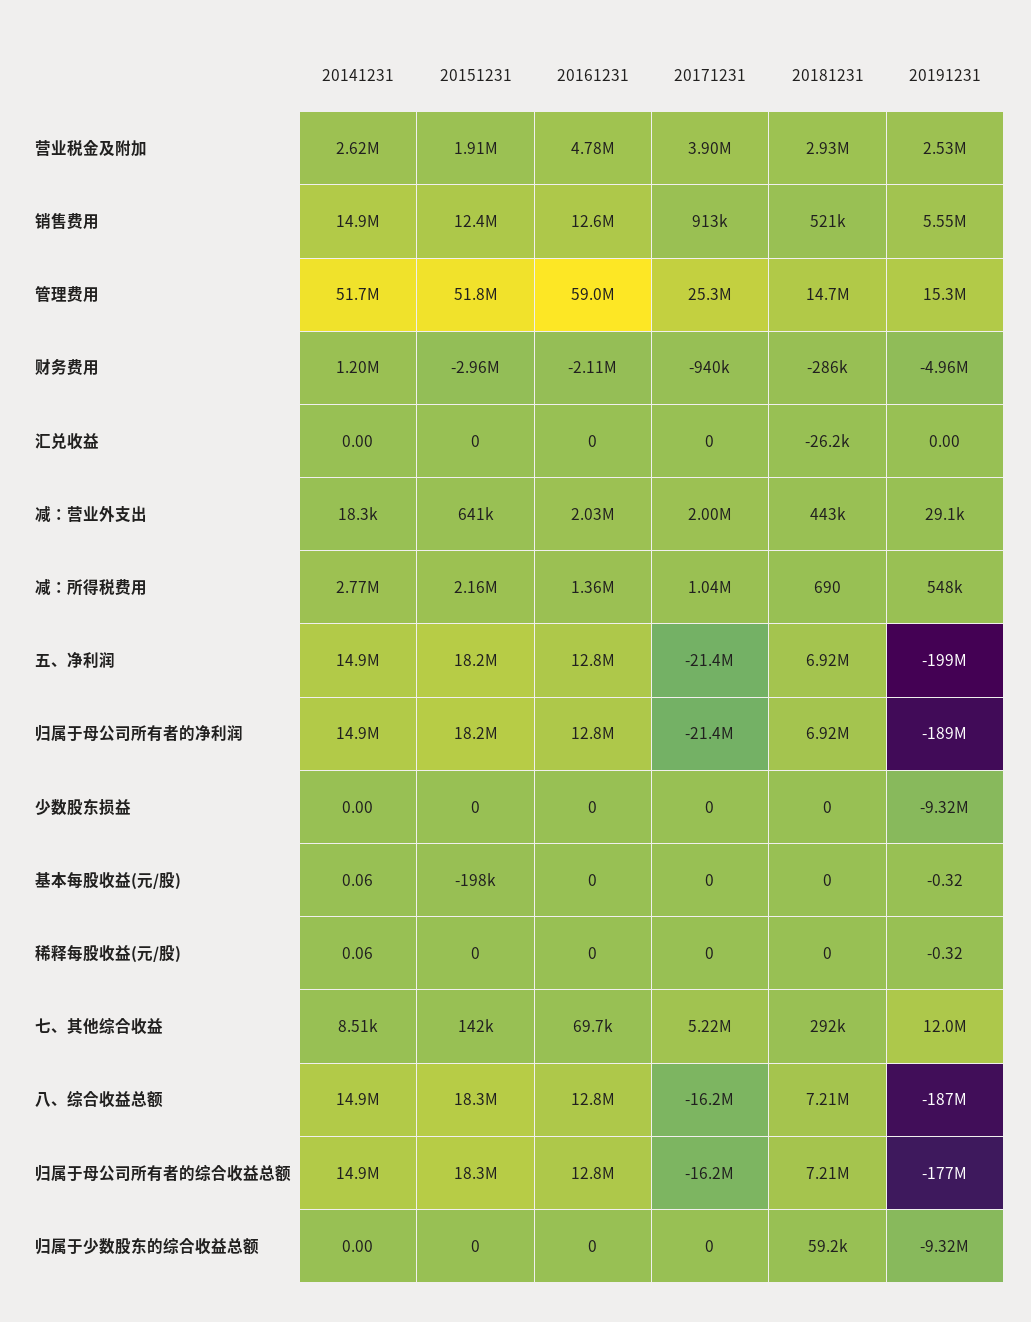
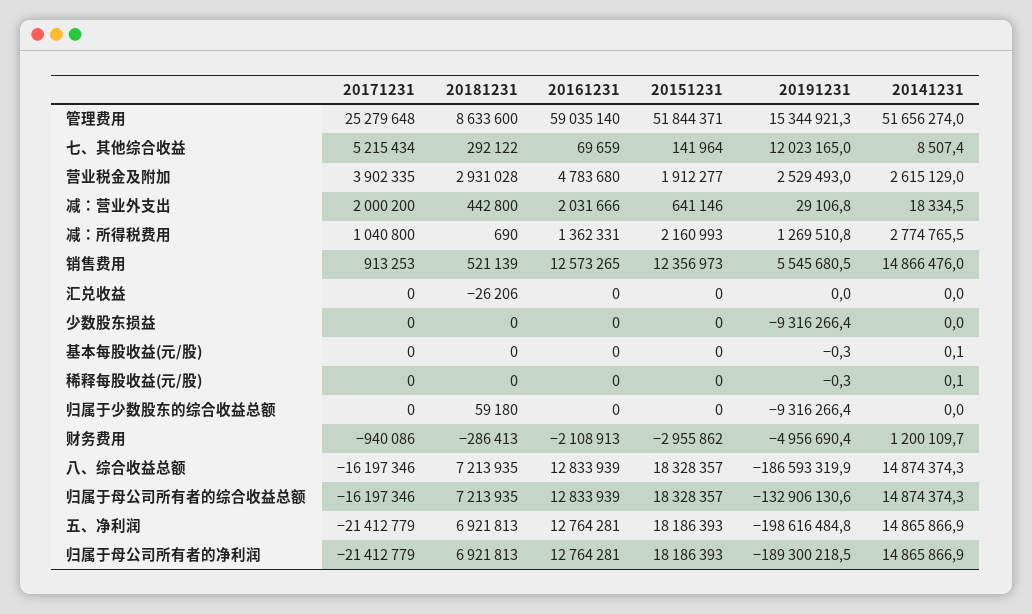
20181231, 管理费用: 14700000 -> 8633600
20191231, 减：所得税费用: 548000 -> 1269510.8
20151231, 基本每股收益(元/股): -198000 -> 0
20191231, 归属于母公司所有者的综合收益总额: -177000000 -> -132906130.6

